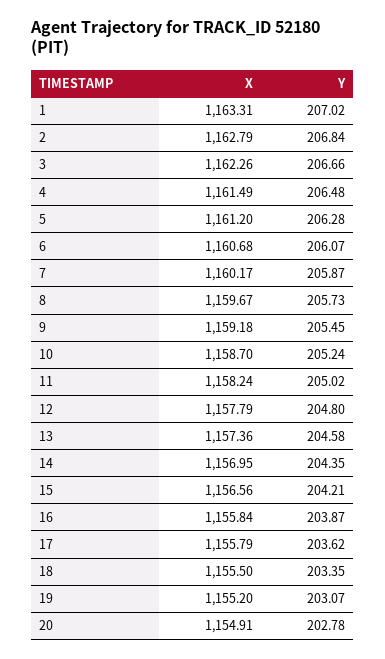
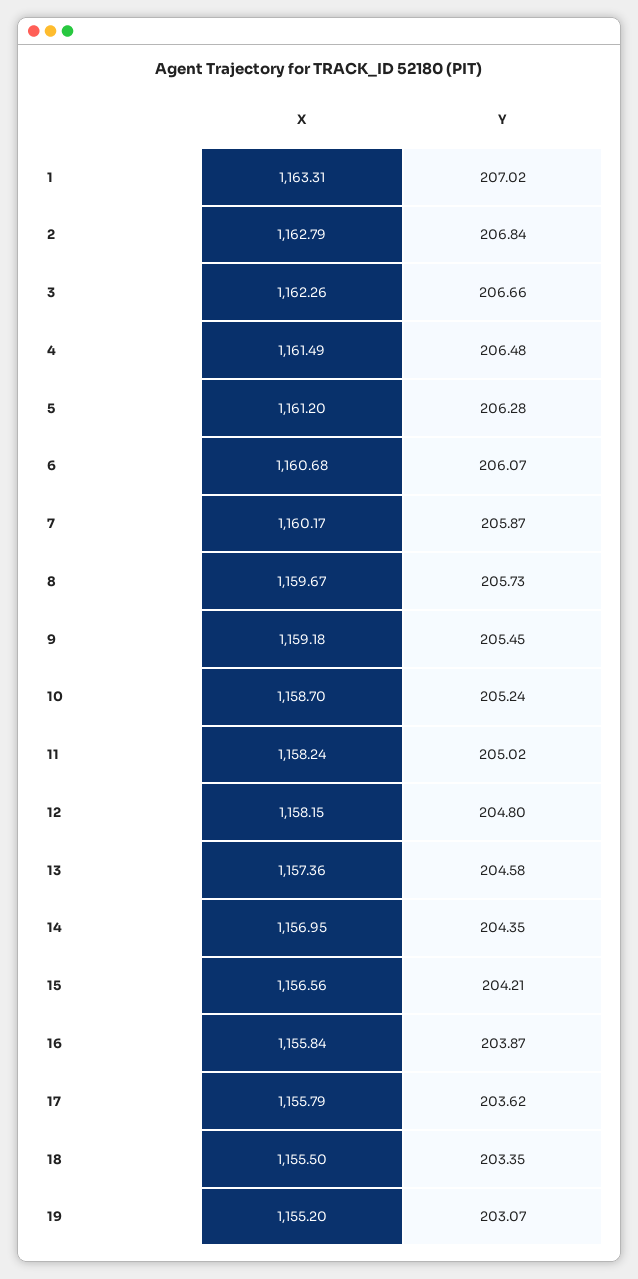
X, 12: 1157.79 -> 1158.15
X, 20: 1154.91 -> none
Y, 20: 202.78 -> none

